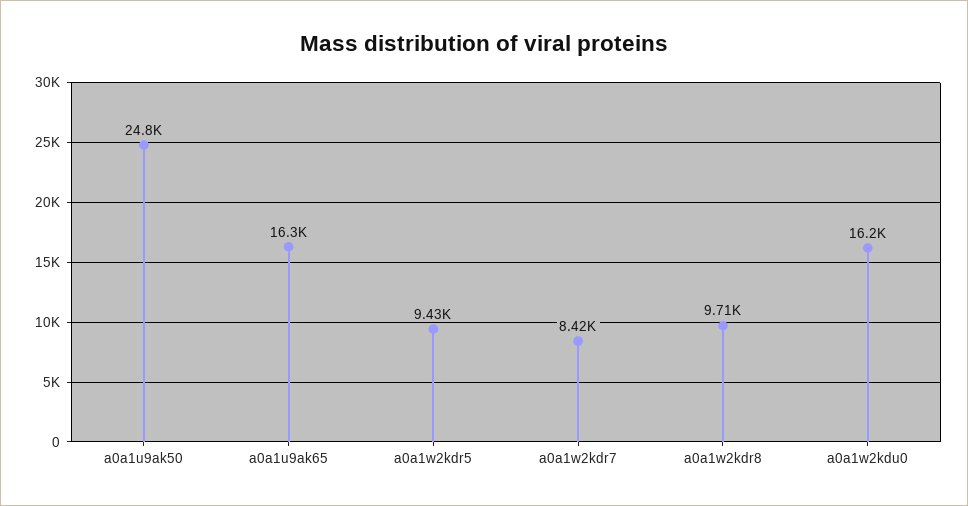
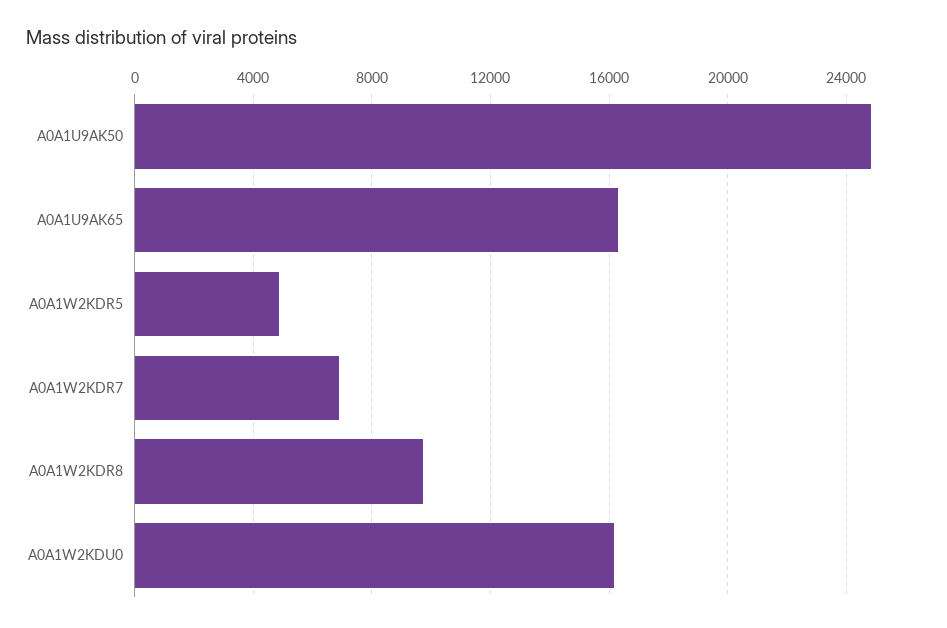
a0a1w2kdr5: 9430 -> 5000
a0a1w2kdr7: 8420 -> 7000

